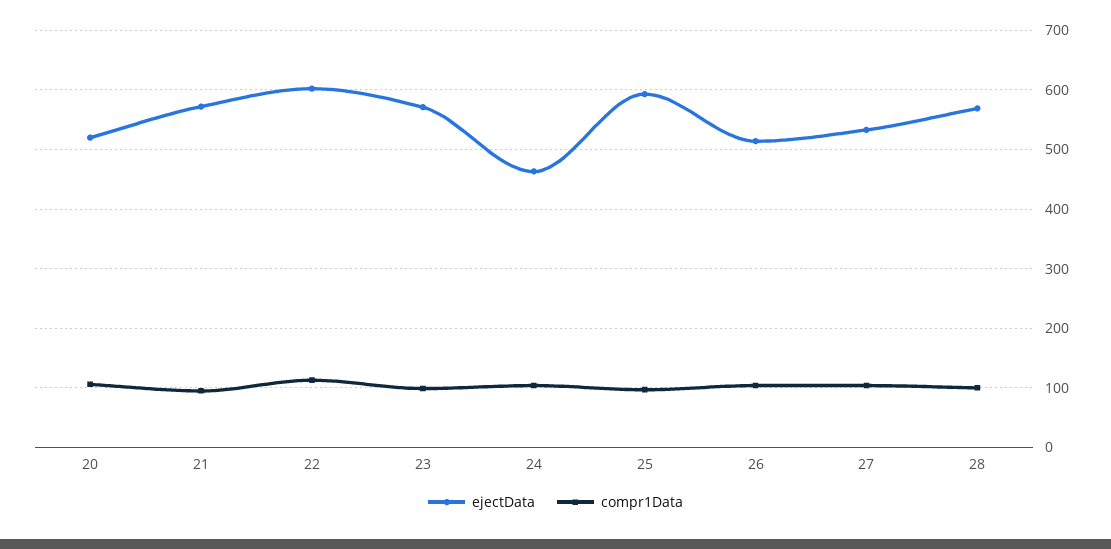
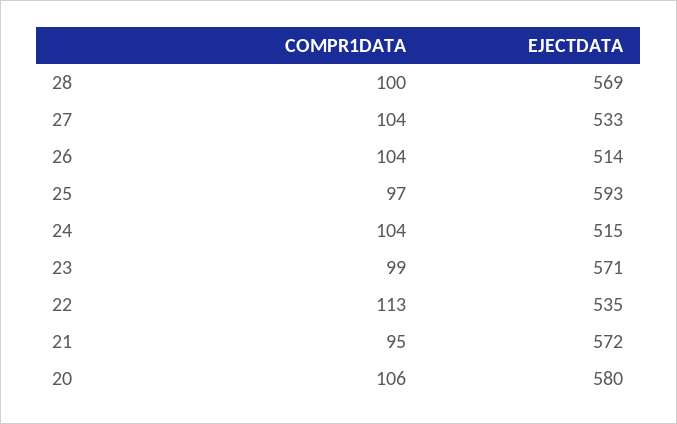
ejectData, 20: 520 -> 580
ejectData, 22: 600 -> 535
ejectData, 24: 460 -> 515

